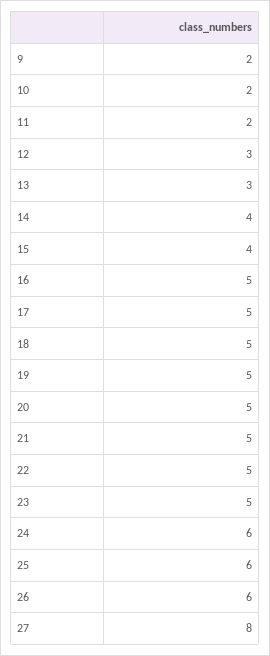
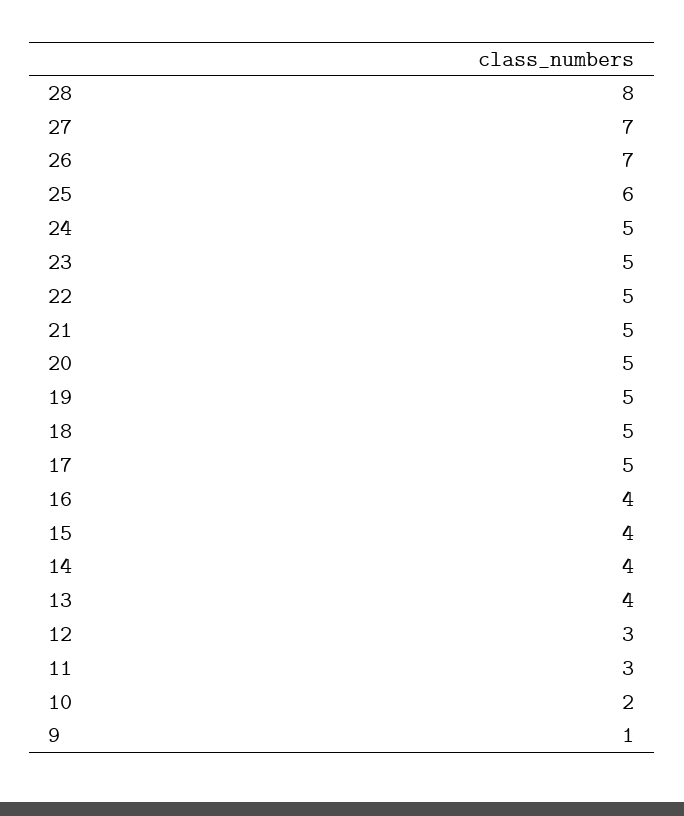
9: 2 -> 1
11: 2 -> 3
13: 3 -> 4
16: 5 -> 4
24: 6 -> 5
26: 6 -> 7
27: 8 -> 7
28: none -> 8

